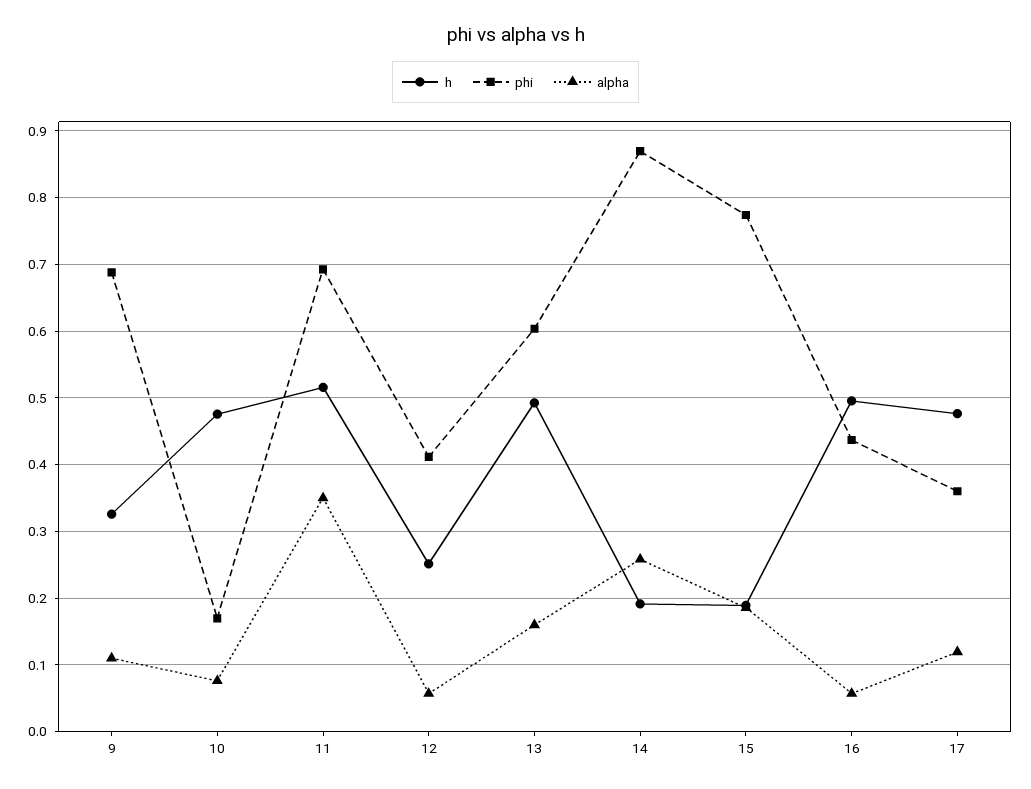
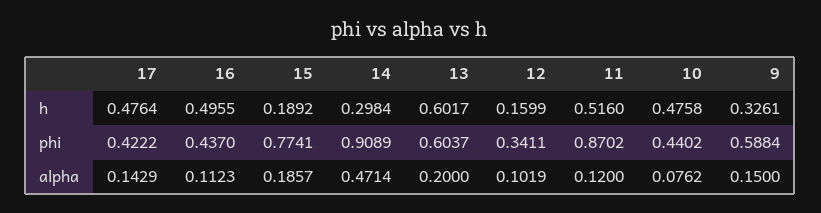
phi, 9: 0.69 -> 0.5884
alpha, 9: 0.11 -> 0.15
phi, 10: 0.17 -> 0.4402
phi, 11: 0.69 -> 0.8702
alpha, 11: 0.35 -> 0.12
h, 12: 0.25 -> 0.1599
phi, 12: 0.41 -> 0.3411
alpha, 12: 0.06 -> 0.1019
h, 13: 0.49 -> 0.6017
alpha, 13: 0.16 -> 0.2
h, 14: 0.19 -> 0.2984
phi, 14: 0.87 -> 0.9089
alpha, 14: 0.26 -> 0.4714
alpha, 16: 0.06 -> 0.1123
phi, 17: 0.36 -> 0.4222
alpha, 17: 0.12 -> 0.1429

